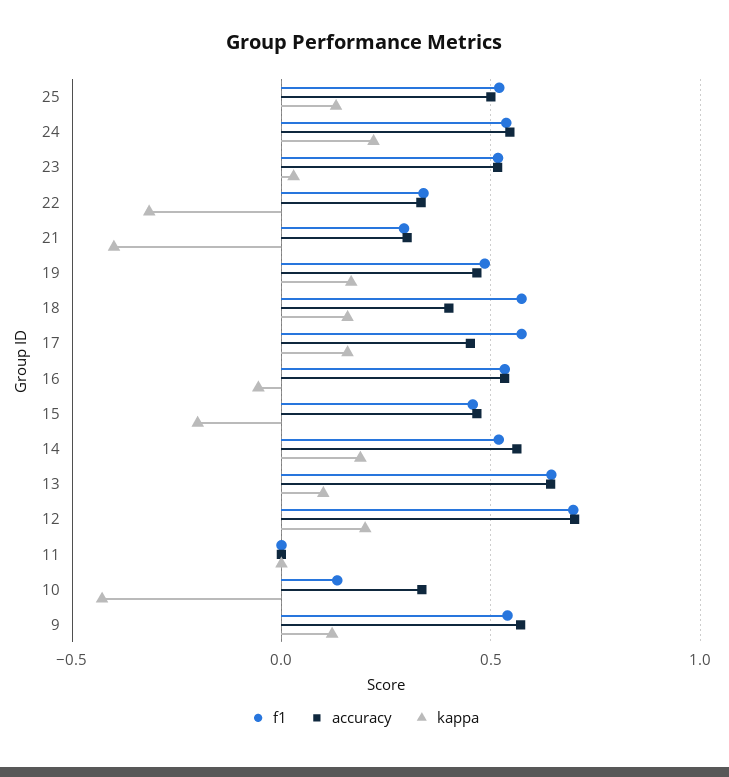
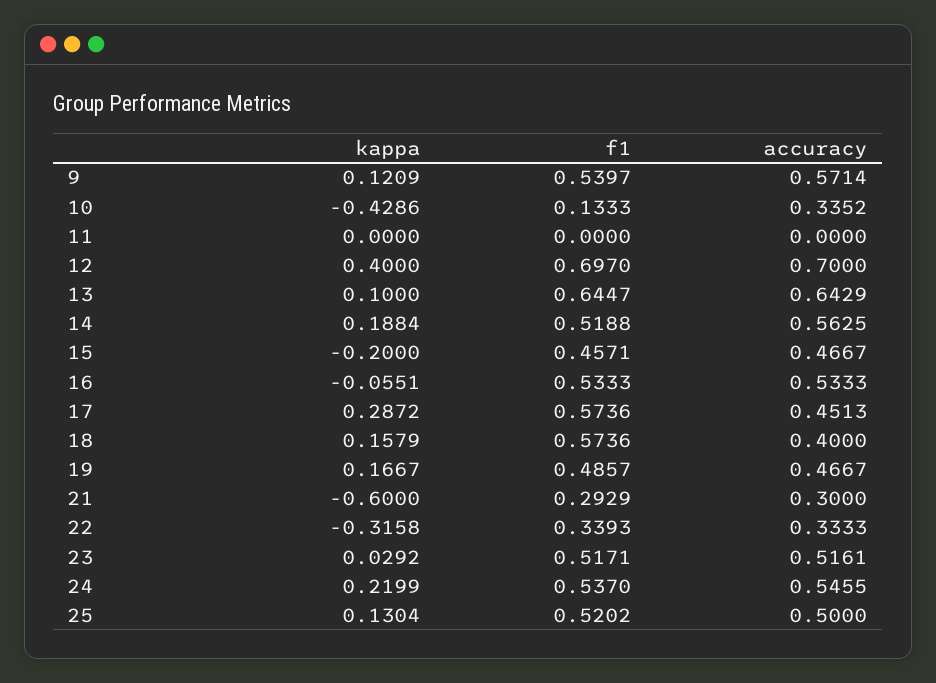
kappa, 21: -0.4 -> -0.6
kappa, 17: 0.15 -> 0.2872
kappa, 12: 0.2 -> 0.4

